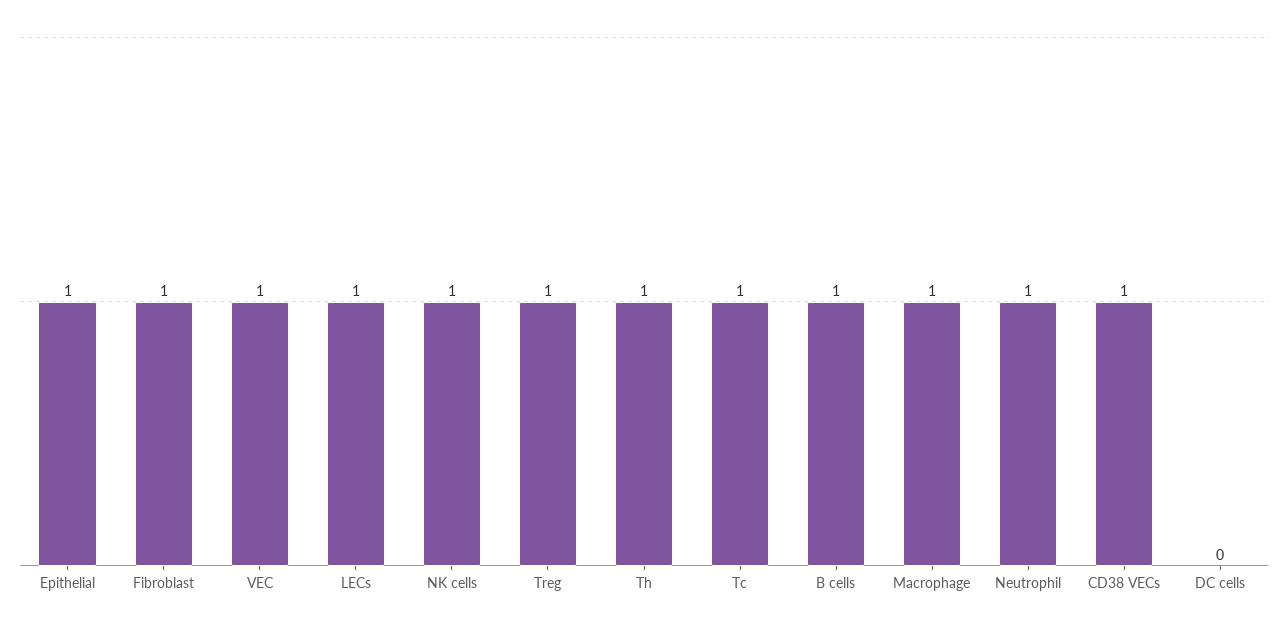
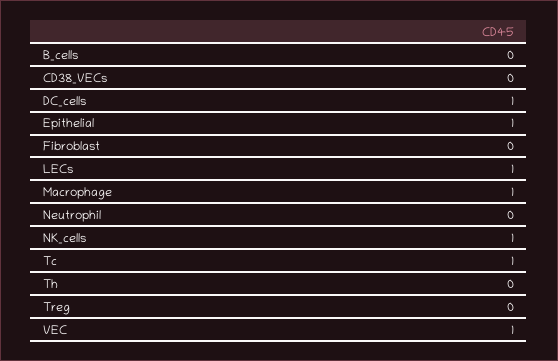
Fibroblast: 1 -> 0
Treg: 1 -> 0
Th: 1 -> 0
B cells: 1 -> 0
Neutrophil: 1 -> 0
CD38 VECs: 1 -> 0
DC cells: 0 -> 1

